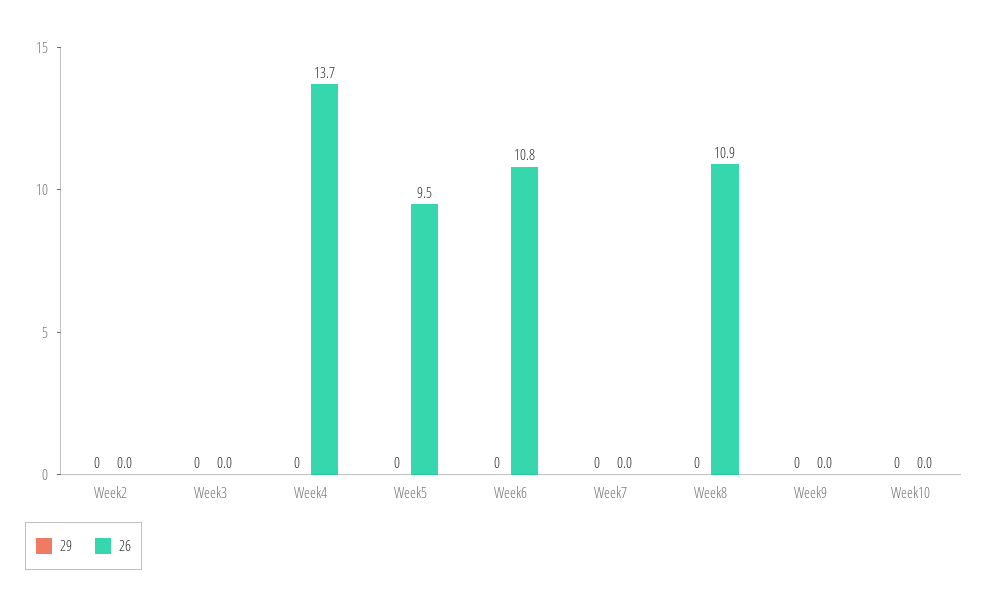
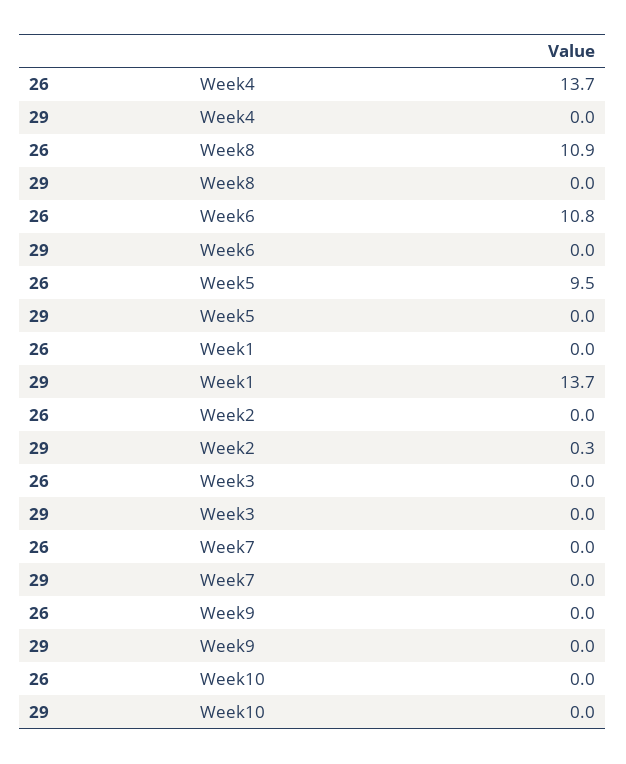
29, Week2: 0 -> 0.3
26, Week1: none -> 0
29, Week1: none -> 13.7

